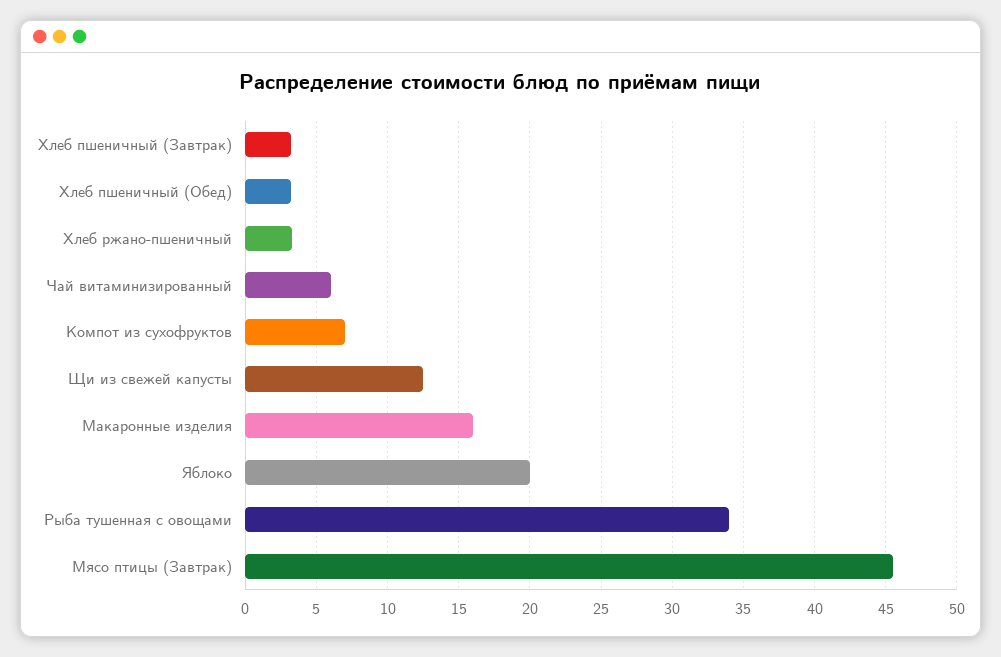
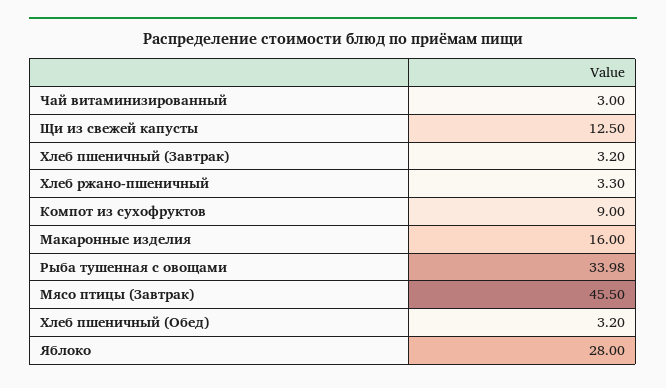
Чай витаминизированный: 6 -> 3
Компот из сухофруктов: 7 -> 9
Яблоко: 20 -> 28

